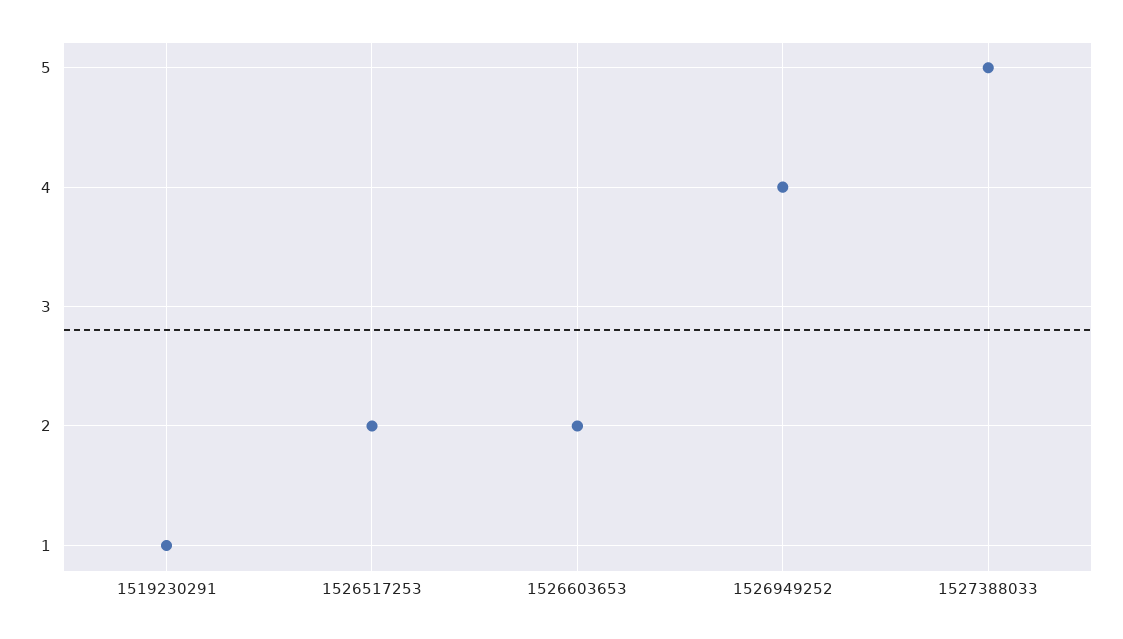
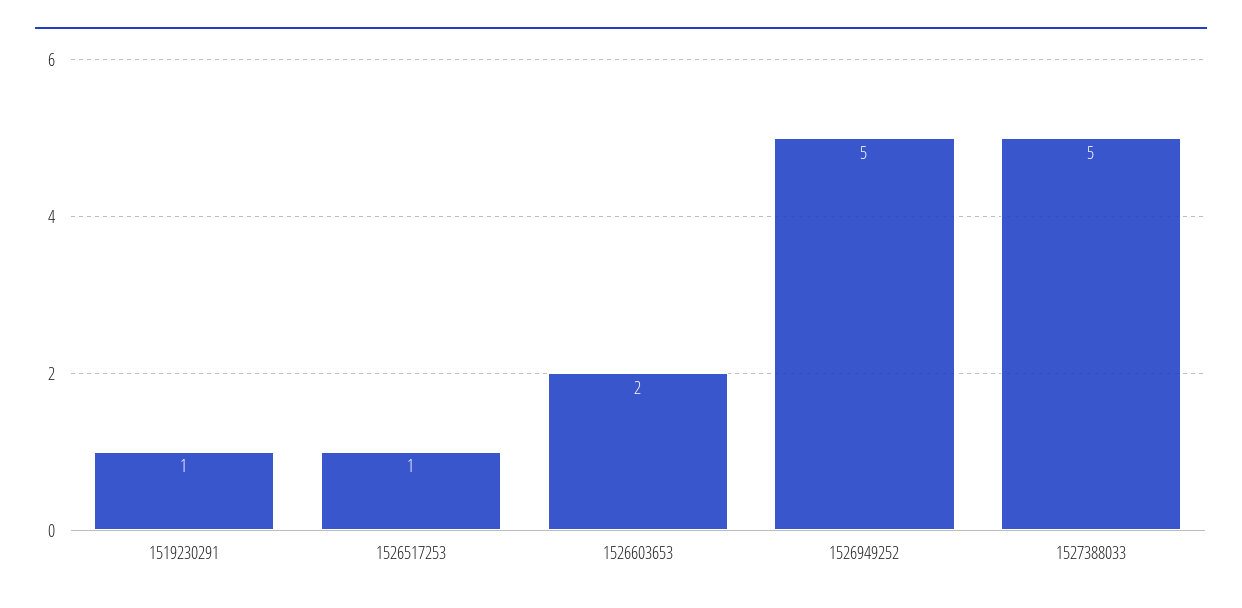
1526517253: 2 -> 1
1526949252: 4 -> 5

